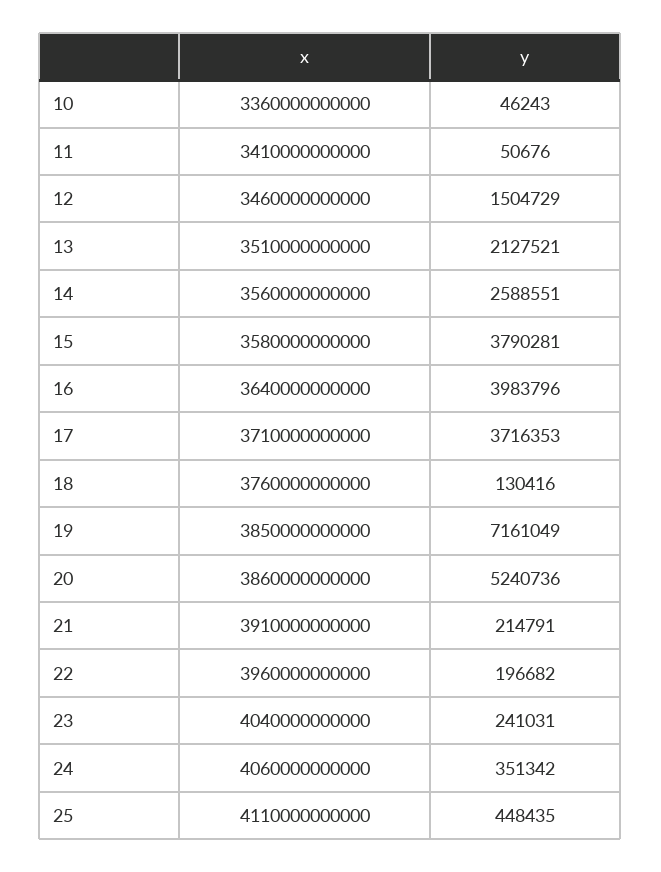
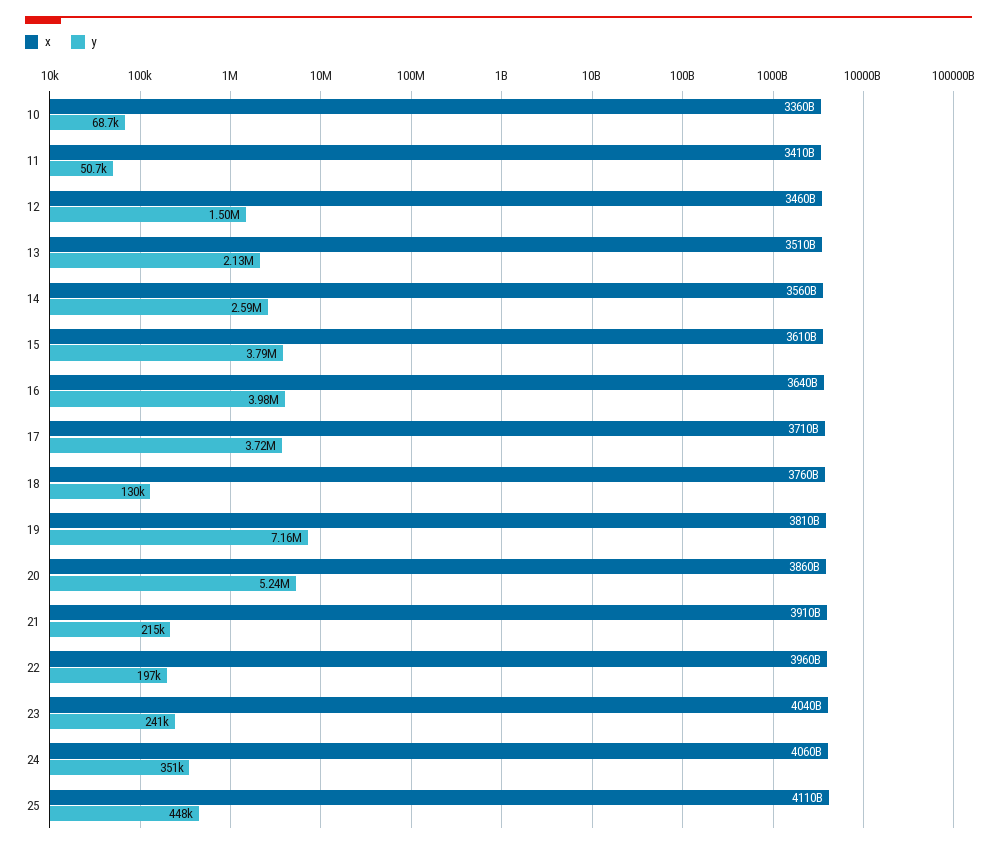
y, 10: 46243 -> 68700
x, 15: 3580000000000 -> 3610000000000
x, 19: 3850000000000 -> 3810000000000

